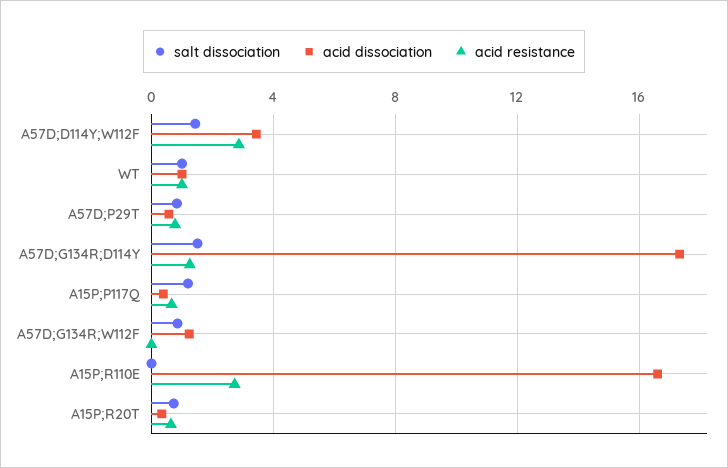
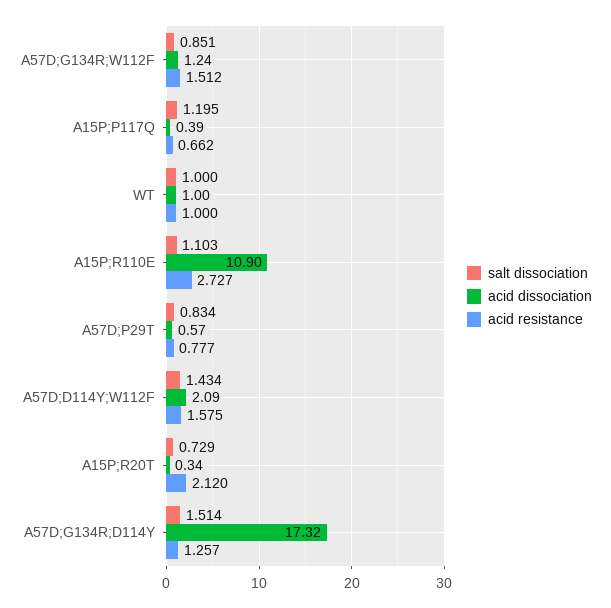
acid dissociation, A57D;D114Y;W112F: 3.5 -> 2.09
acid resistance, A57D;D114Y;W112F: 3 -> 1.575
acid resistance, A57D;G134R;W112F: 0 -> 1.512
salt dissociation, A15P;R110E: 0 -> 1.103
acid dissociation, A15P;R110E: 16.5 -> 10.9
acid resistance, A15P;R20T: 0.5 -> 2.12

